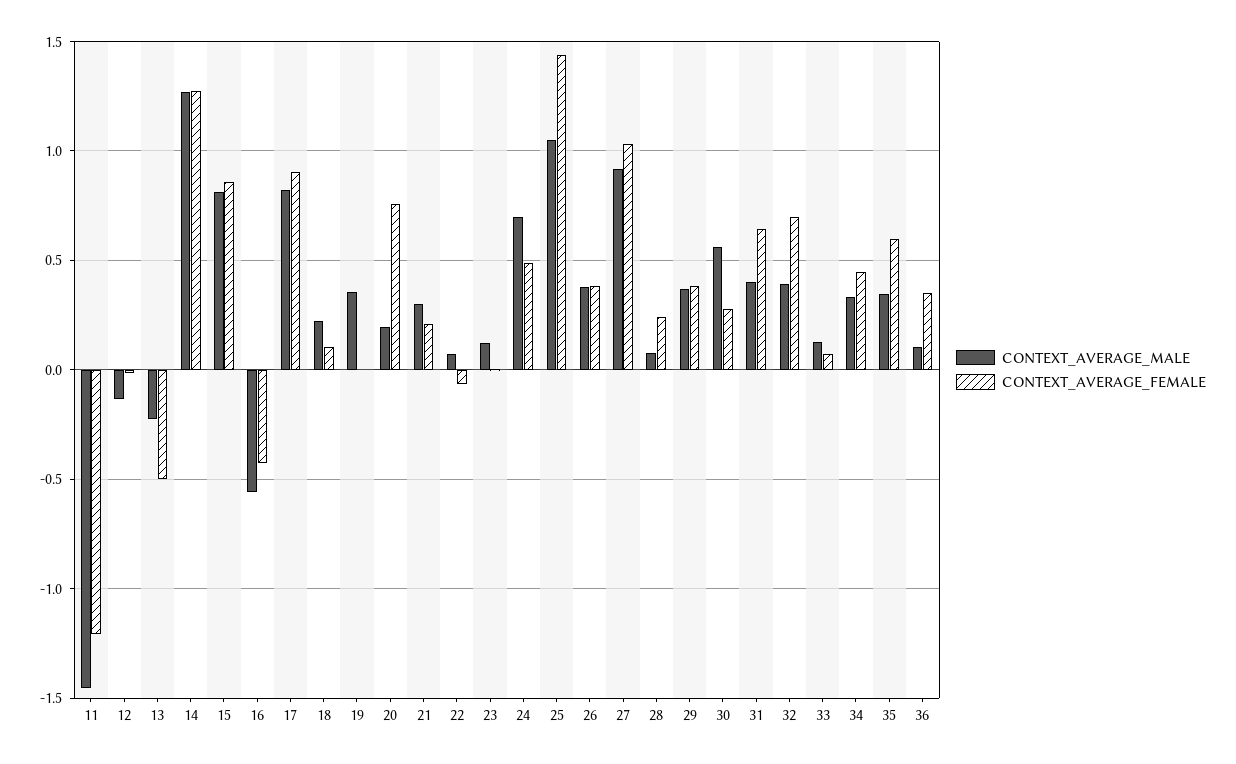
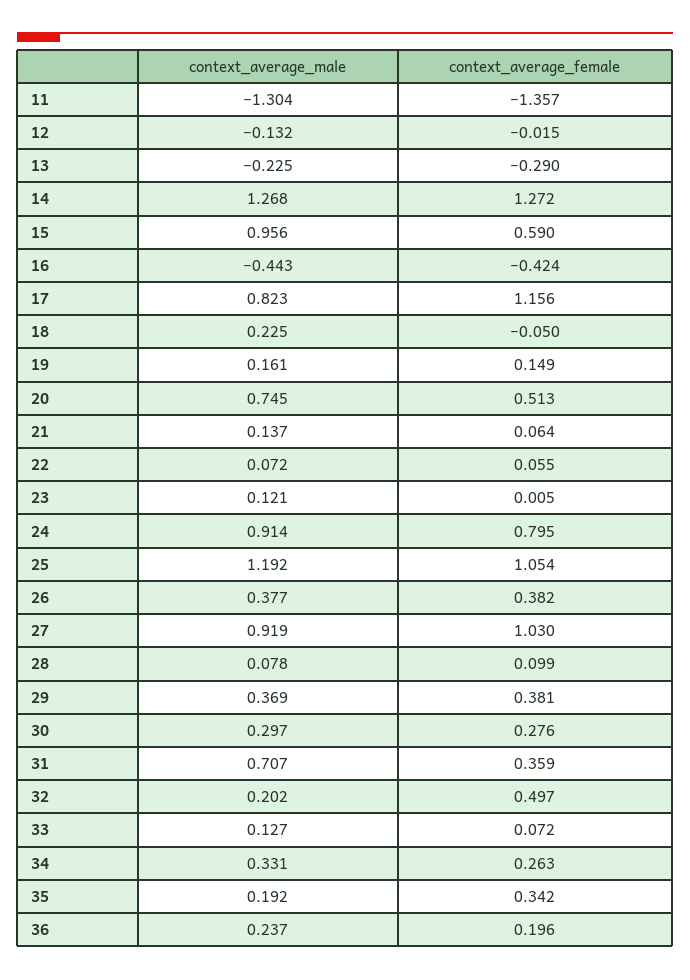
CONTEXT_AVERAGE_MALE, 11: -1.45 -> -1.304
CONTEXT_AVERAGE_FEMALE, 11: -1.2 -> -1.357
CONTEXT_AVERAGE_FEMALE, 13: -0.5 -> -0.29
CONTEXT_AVERAGE_MALE, 15: 0.8 -> 0.956
CONTEXT_AVERAGE_FEMALE, 15: 0.85 -> 0.59
CONTEXT_AVERAGE_MALE, 16: -0.55 -> -0.443
CONTEXT_AVERAGE_FEMALE, 17: 0.9 -> 1.156
CONTEXT_AVERAGE_FEMALE, 18: 0.1 -> -0.05
CONTEXT_AVERAGE_MALE, 19: 0.35 -> 0.161
CONTEXT_AVERAGE_FEMALE, 19: 0 -> 0.149
CONTEXT_AVERAGE_MALE, 20: 0.2 -> 0.745
CONTEXT_AVERAGE_FEMALE, 20: 0.75 -> 0.513
CONTEXT_AVERAGE_MALE, 21: 0.3 -> 0.137
CONTEXT_AVERAGE_FEMALE, 21: 0.2 -> 0.064
CONTEXT_AVERAGE_FEMALE, 22: -0.05 -> 0.055
CONTEXT_AVERAGE_MALE, 24: 0.7 -> 0.914
CONTEXT_AVERAGE_FEMALE, 24: 0.5 -> 0.795
CONTEXT_AVERAGE_MALE, 25: 1.05 -> 1.192
CONTEXT_AVERAGE_FEMALE, 25: 1.45 -> 1.054
CONTEXT_AVERAGE_FEMALE, 28: 0.25 -> 0.099
CONTEXT_AVERAGE_MALE, 30: 0.55 -> 0.297
CONTEXT_AVERAGE_MALE, 31: 0.4 -> 0.707
CONTEXT_AVERAGE_FEMALE, 31: 0.65 -> 0.359
CONTEXT_AVERAGE_MALE, 32: 0.4 -> 0.202
CONTEXT_AVERAGE_FEMALE, 32: 0.7 -> 0.497
CONTEXT_AVERAGE_FEMALE, 34: 0.45 -> 0.263
CONTEXT_AVERAGE_MALE, 35: 0.35 -> 0.192
CONTEXT_AVERAGE_FEMALE, 35: 0.6 -> 0.342
CONTEXT_AVERAGE_MALE, 36: 0.1 -> 0.237
CONTEXT_AVERAGE_FEMALE, 36: 0.35 -> 0.196

